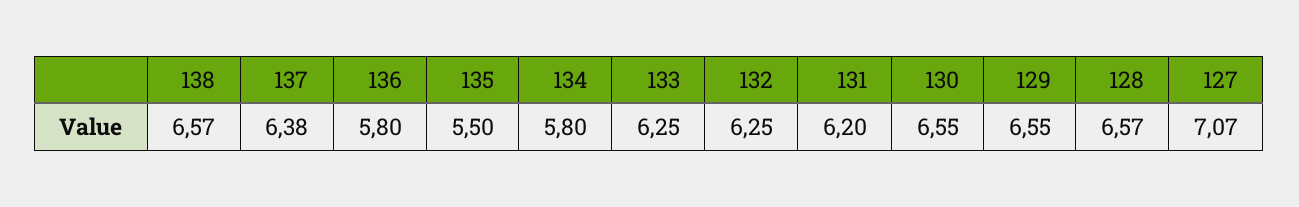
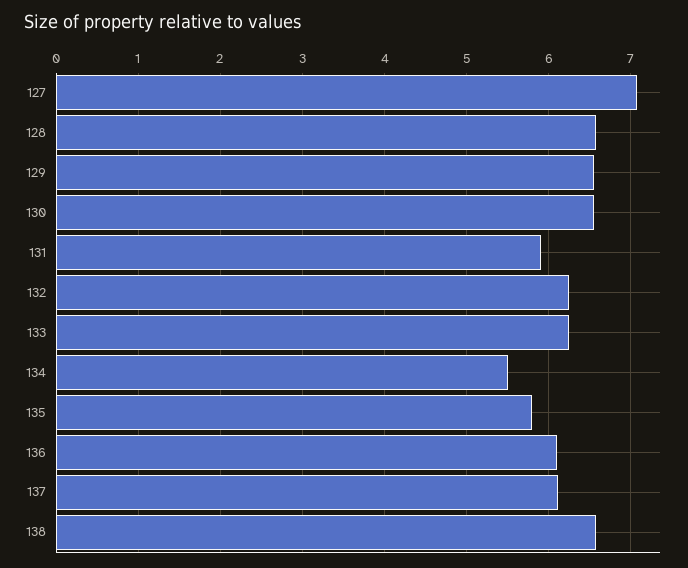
137: 6.38 -> 6.1
136: 5.8 -> 6.1
135: 5.5 -> 5.8
134: 5.8 -> 5.5
131: 6.2 -> 5.9

